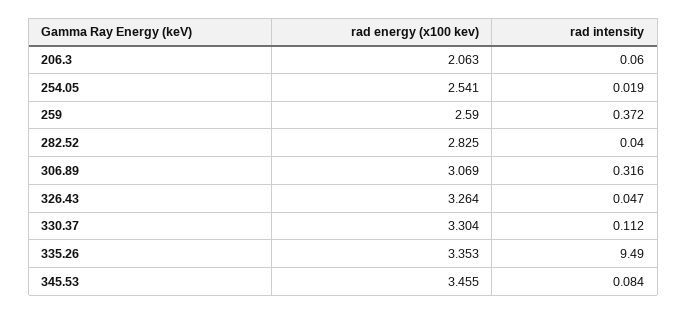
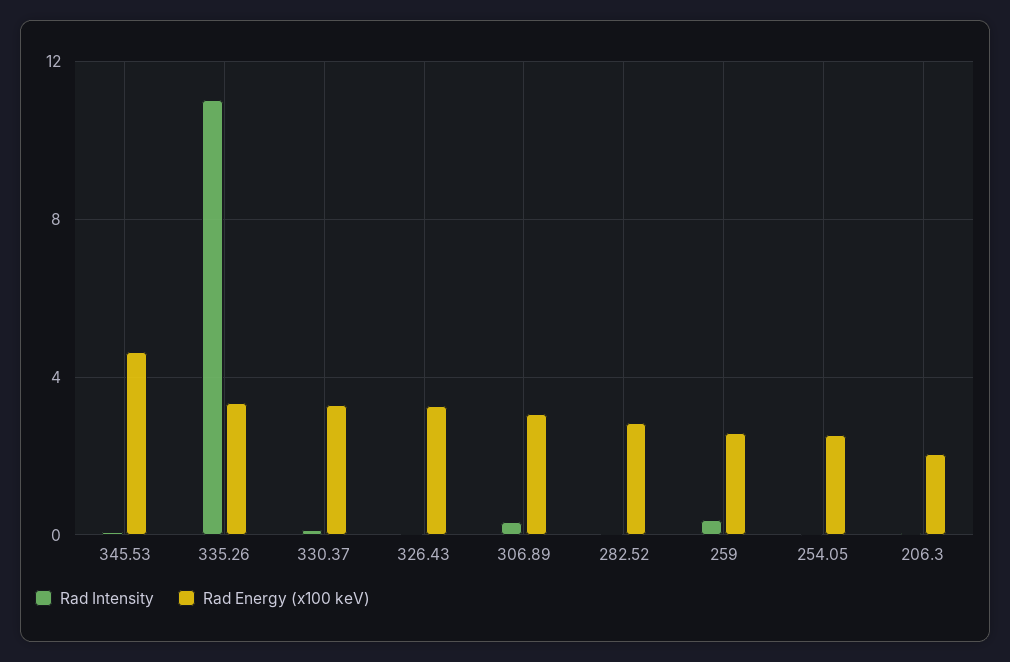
rad intensity, 335.26: 9.49 -> 11
rad energy (x100 kev), 345.53: 3.455 -> 4.5

